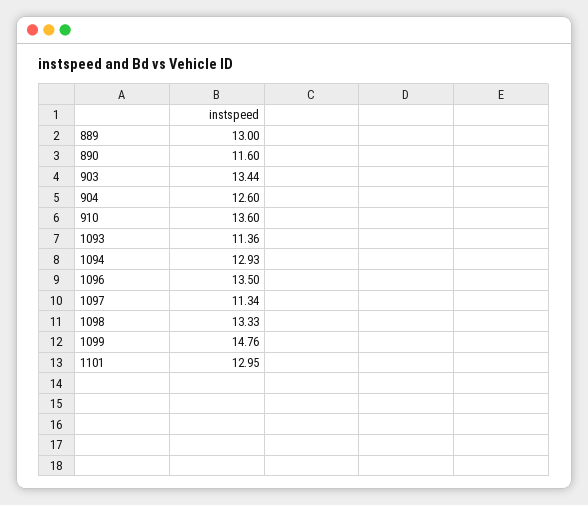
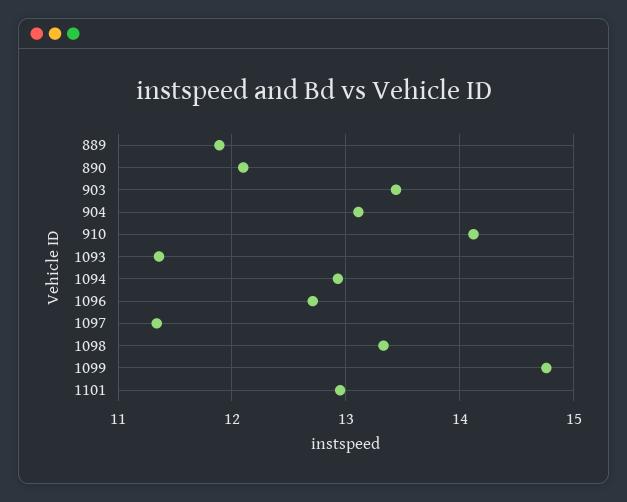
889: 13 -> 11.9
890: 11.6 -> 12.1
904: 12.6 -> 13.1
910: 13.6 -> 14.1
1096: 13.5 -> 12.7

